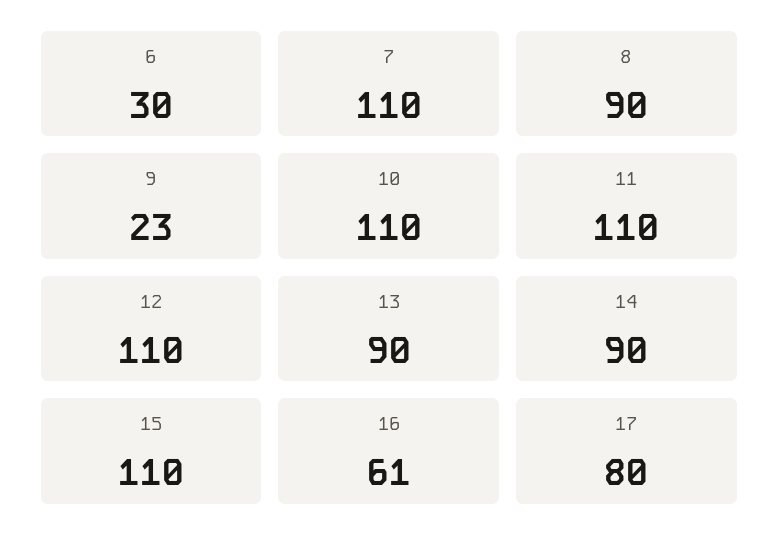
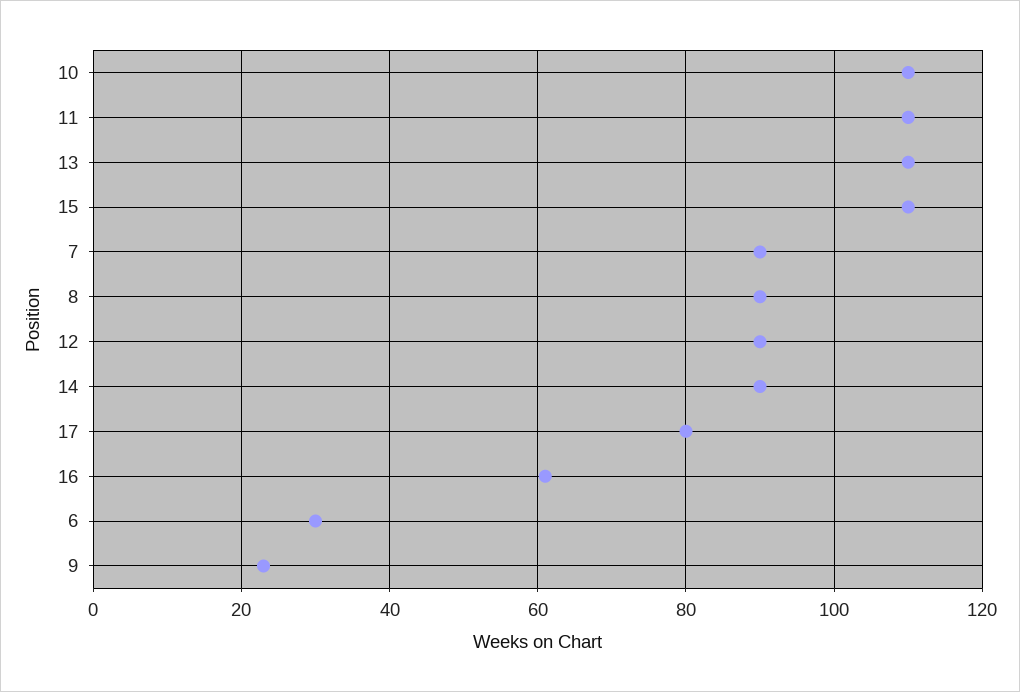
7: 110 -> 90
12: 110 -> 90
13: 90 -> 110

